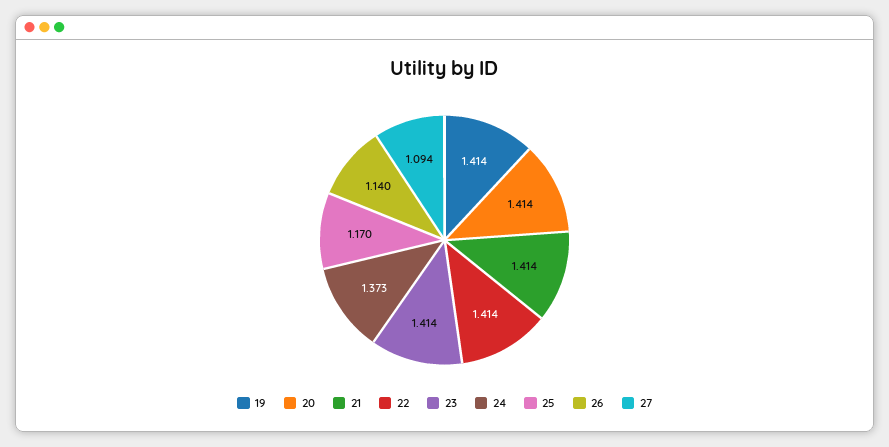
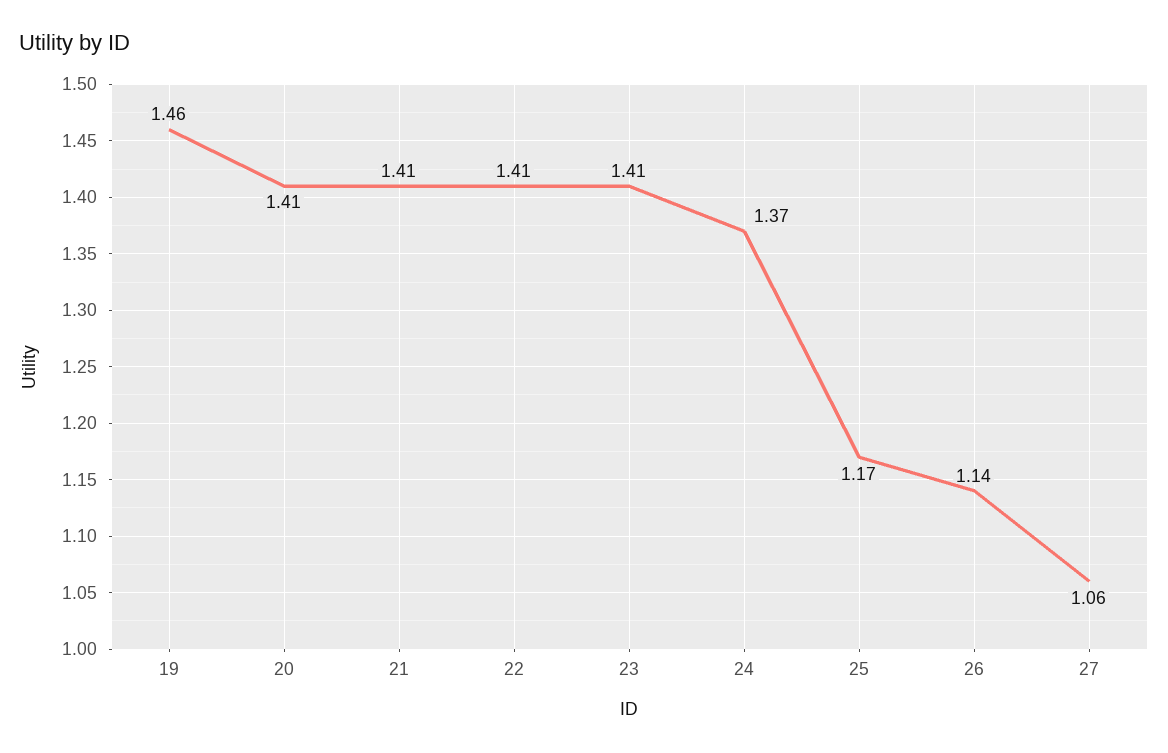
19: 1.414 -> 1.46
27: 1.094 -> 1.06

